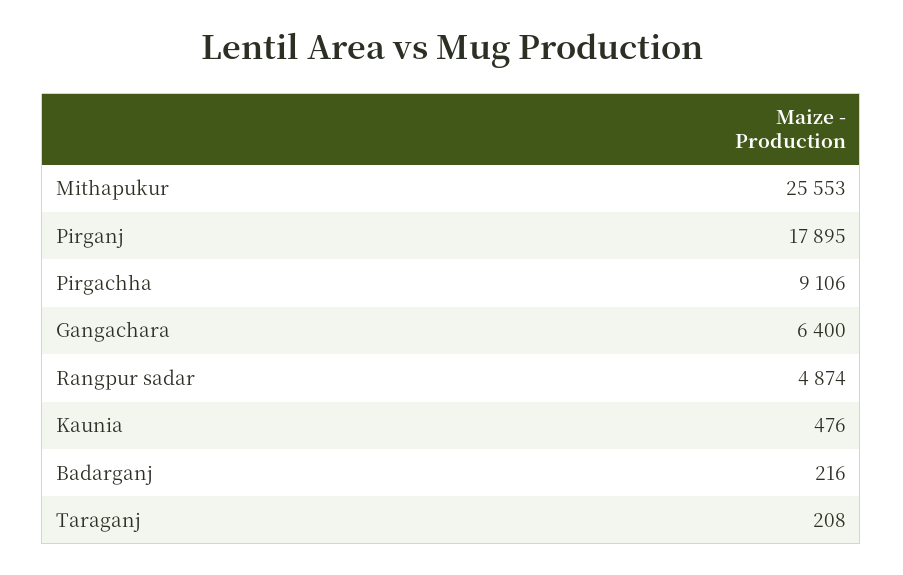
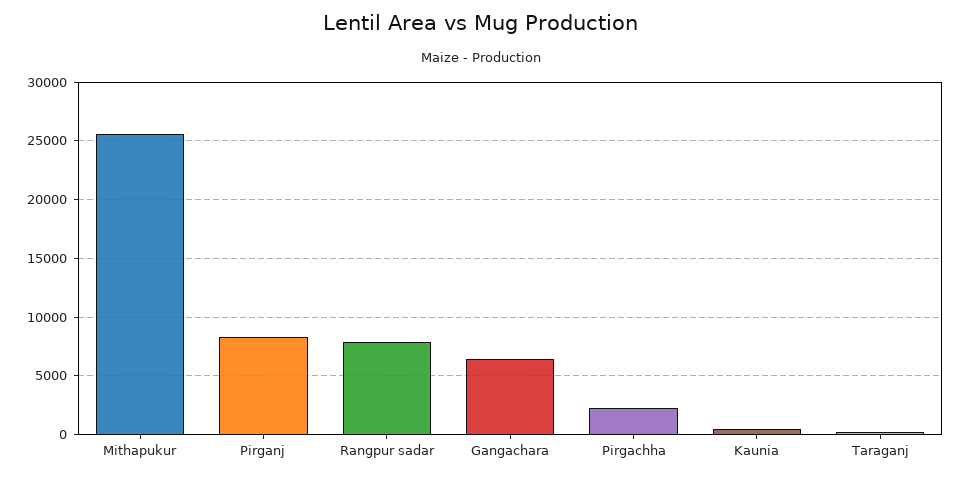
Pirganj: 17895 -> 8000
Pirgachha: 9106 -> 2000
Rangpur sadar: 4874 -> 8000
Badarganj: 216 -> none

